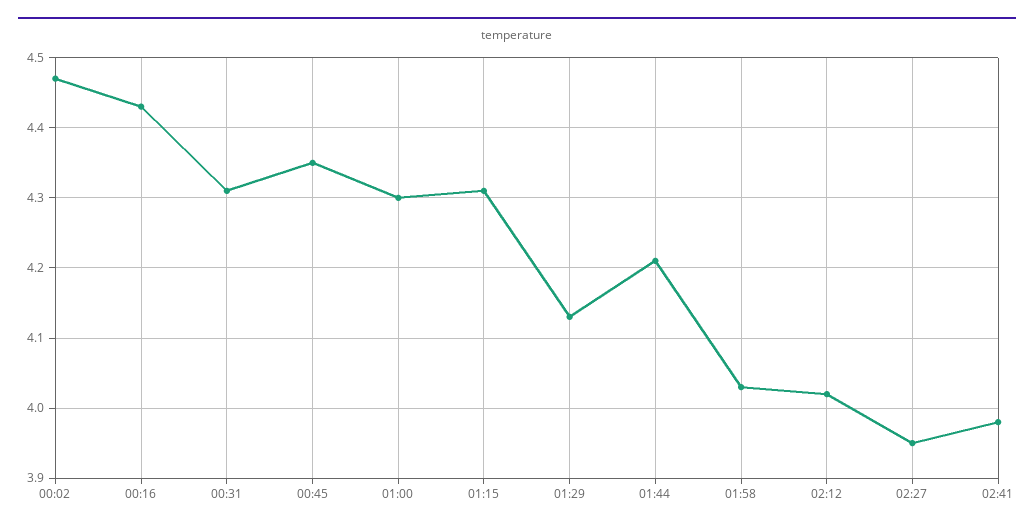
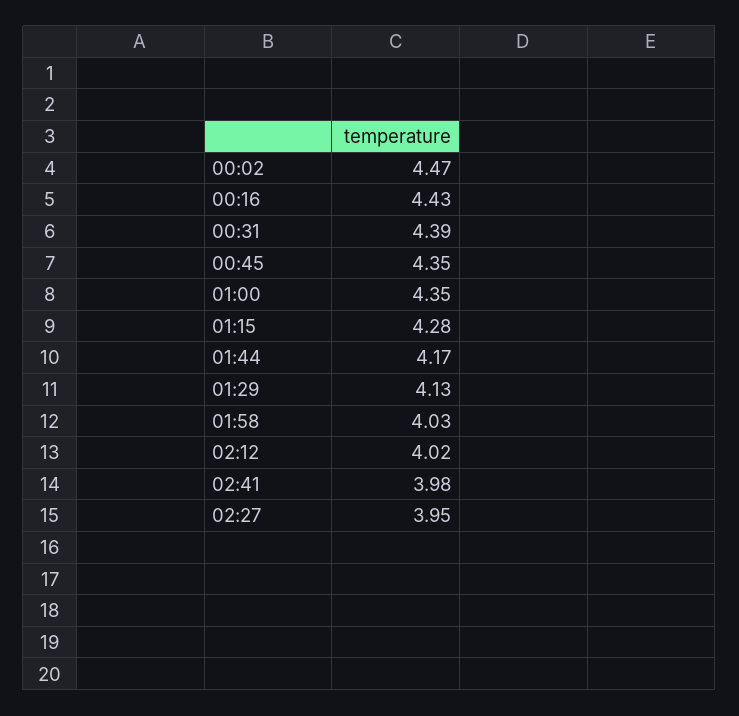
00:31: 4.31 -> 4.39
01:00: 4.3 -> 4.35
01:15: 4.31 -> 4.28
01:44: 4.21 -> 4.17

